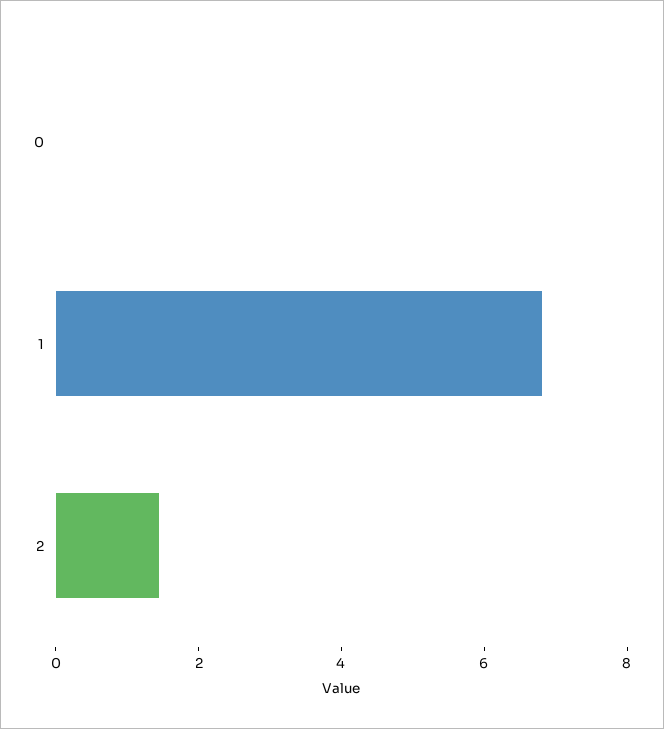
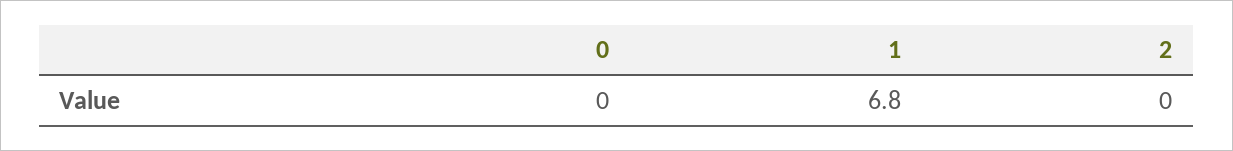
2: 1.5 -> 0

